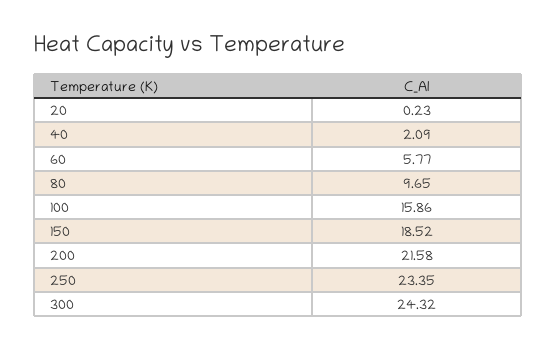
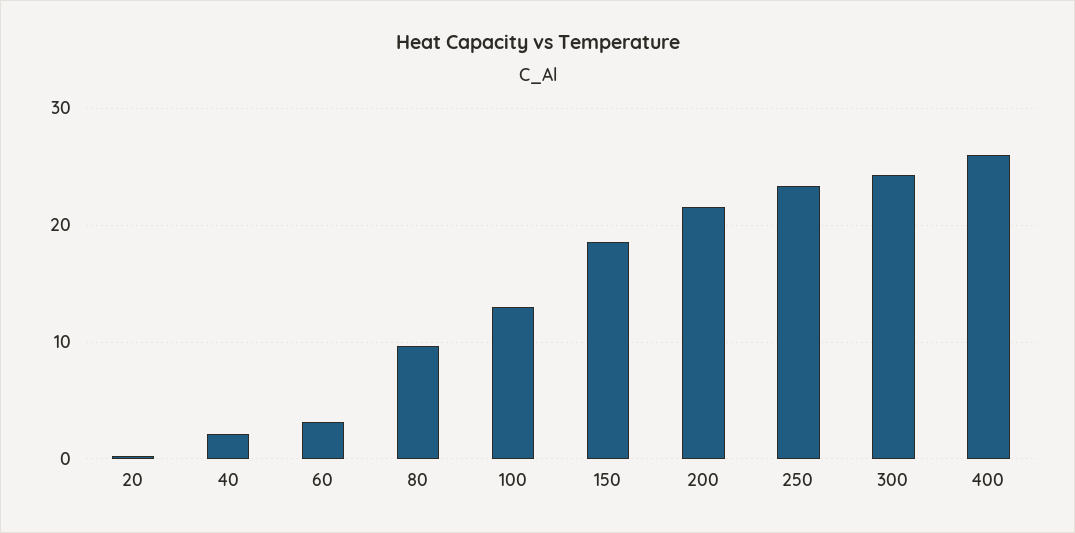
60: 5.77 -> 3
100: 15.86 -> 13
400: none -> 26

